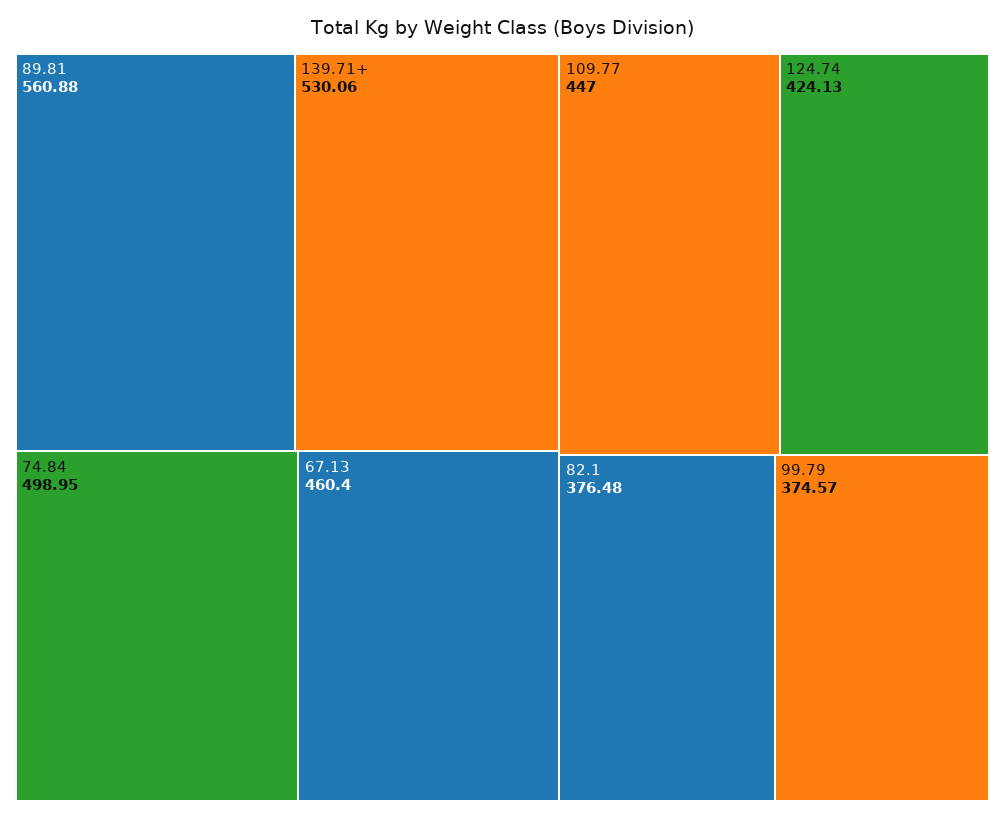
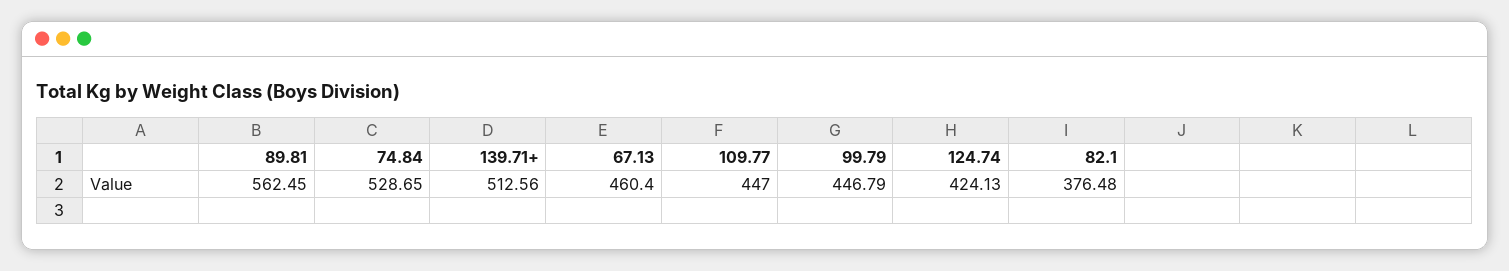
89.81: 560.88 -> 562.45
139.71+: 530.06 -> 512.56
74.84: 498.95 -> 528.65
99.79: 374.57 -> 446.79

